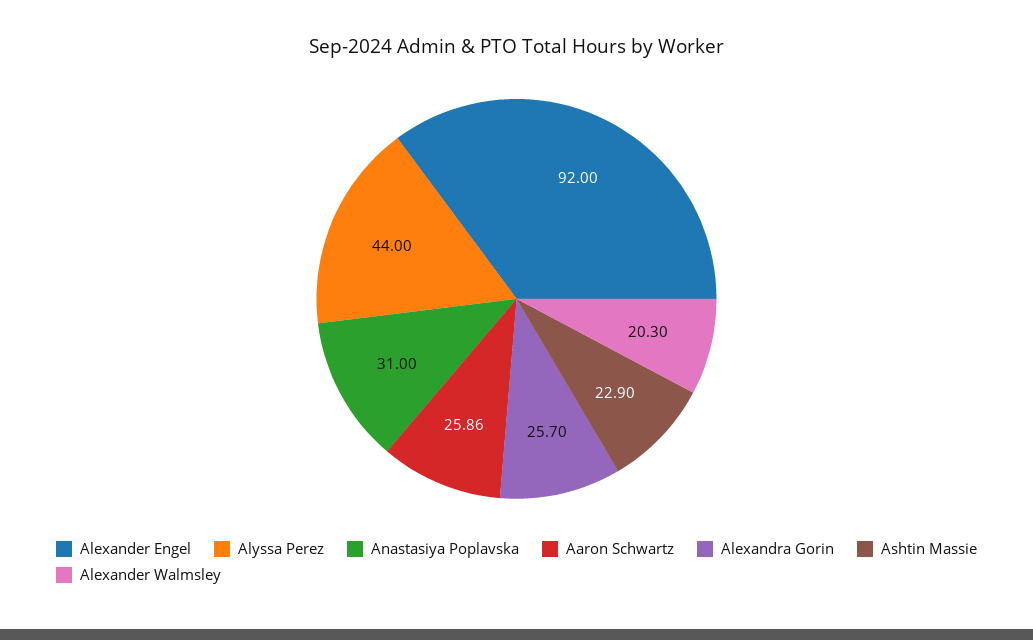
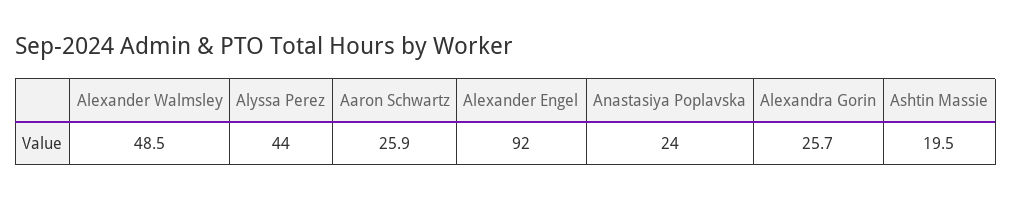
Anastasiya Poplavska: 31 -> 24
Ashtin Massie: 22.9 -> 19.5
Alexander Walmsley: 20.3 -> 48.5

